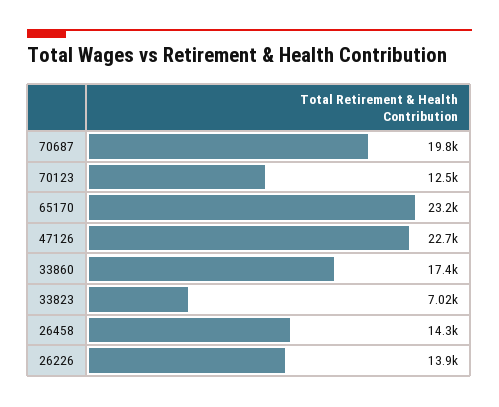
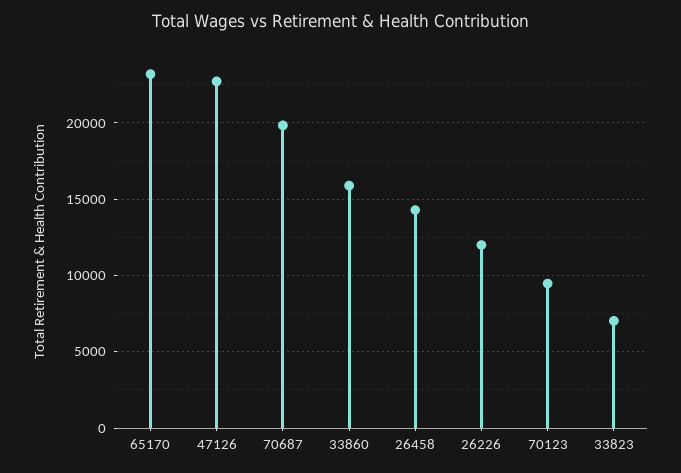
70123: 12500 -> 9500
33860: 17400 -> 16000
26226: 13900 -> 12000

